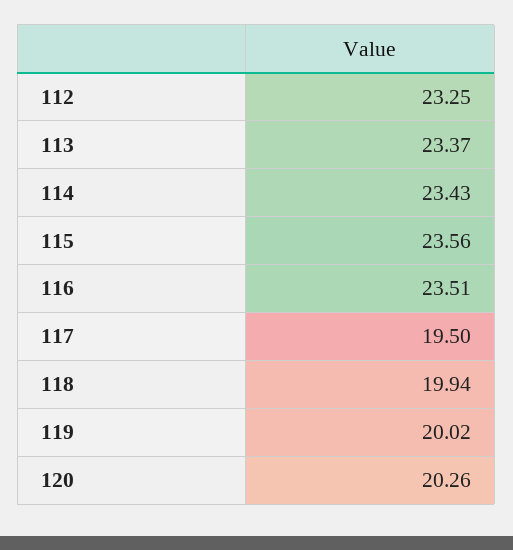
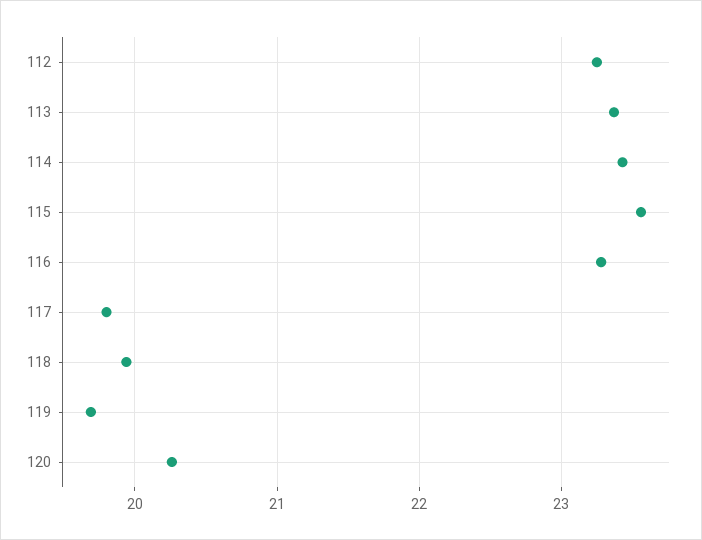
116: 23.51 -> 23.3
117: 19.5 -> 19.8
119: 20.02 -> 19.7

